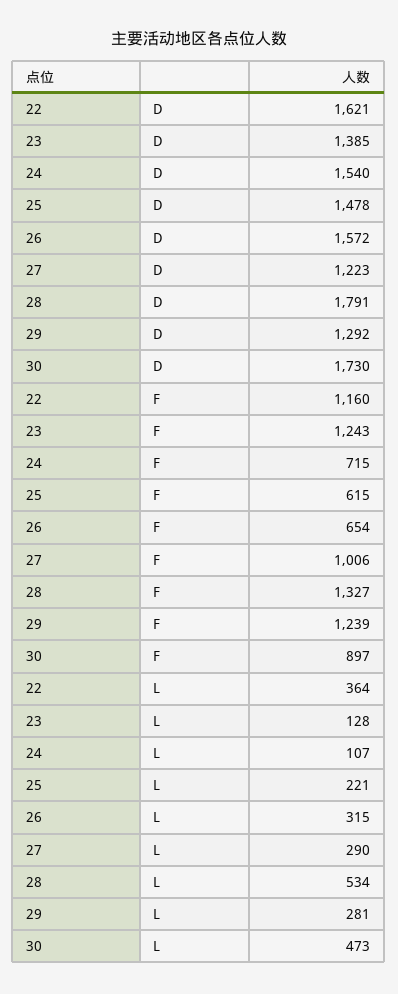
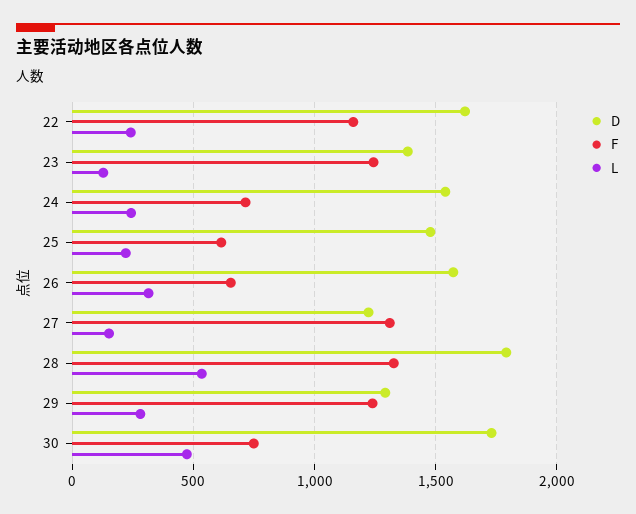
F, 27: 1006 -> 1300
F, 30: 897 -> 750
L, 22: 364 -> 250
L, 24: 107 -> 250
L, 27: 290 -> 150

